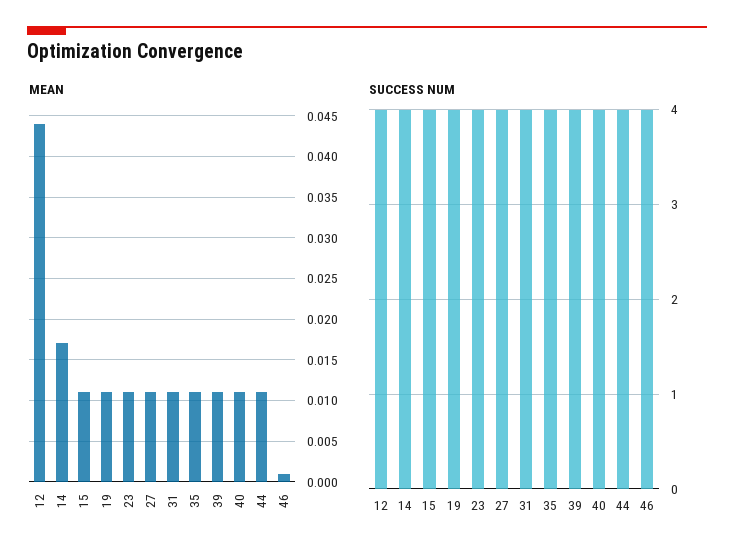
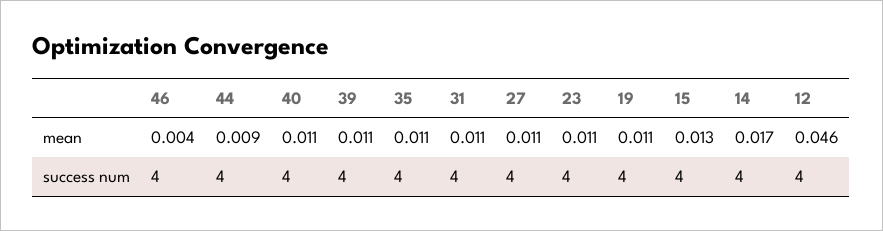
MEAN, 12: 0.044 -> 0.046
MEAN, 15: 0.011 -> 0.013
MEAN, 44: 0.011 -> 0.009
MEAN, 46: 0.001 -> 0.004

